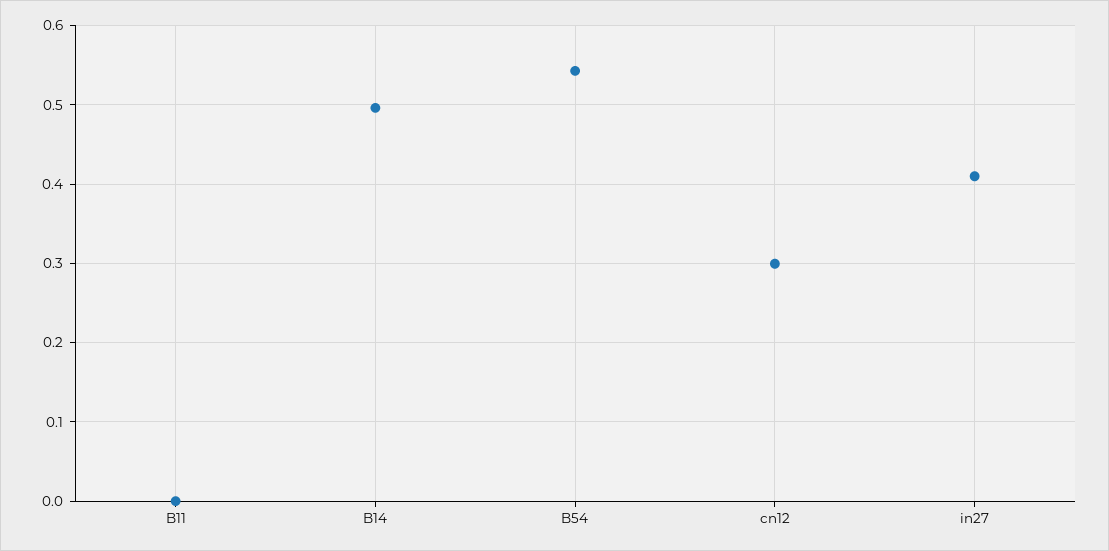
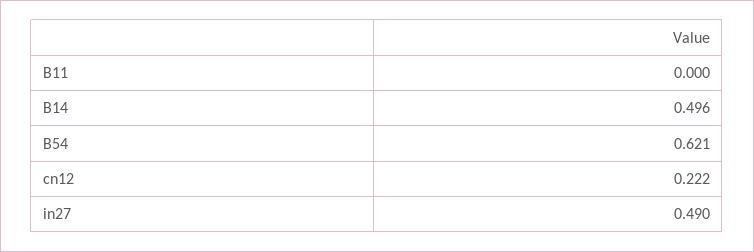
B54: 0.54 -> 0.621
cn12: 0.3 -> 0.222
in27: 0.41 -> 0.49

